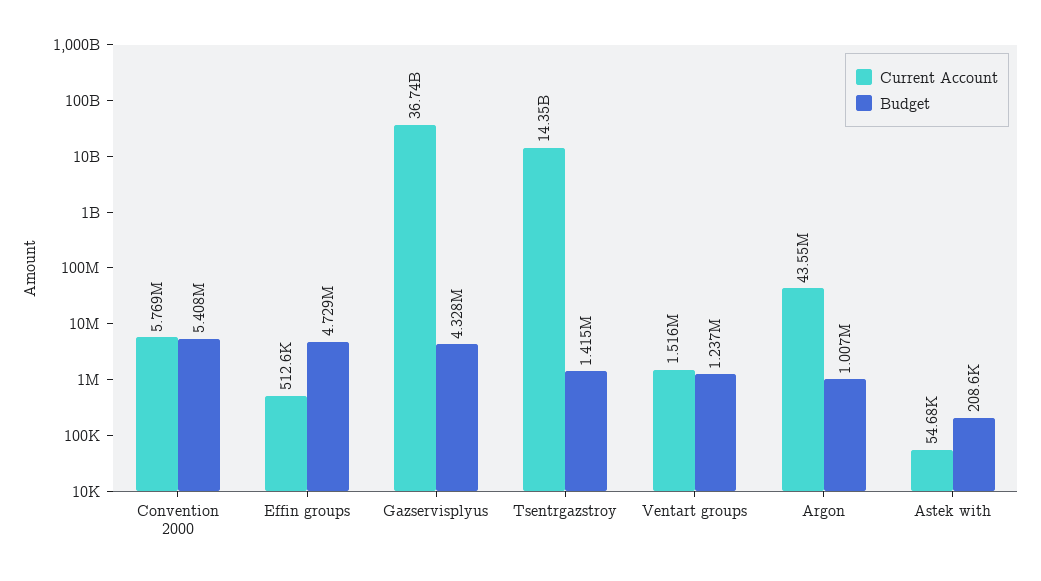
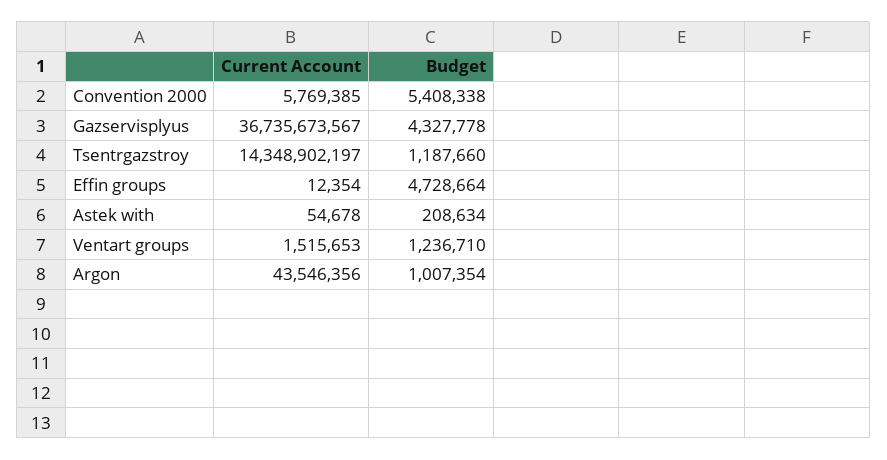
Current Account, Effin groups: 512600 -> 12354
Budget, Tsentrgazstroy: 1415000 -> 1187660

